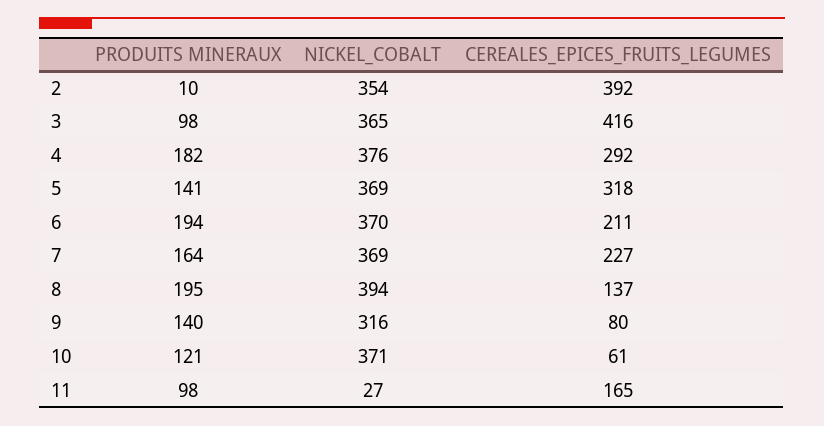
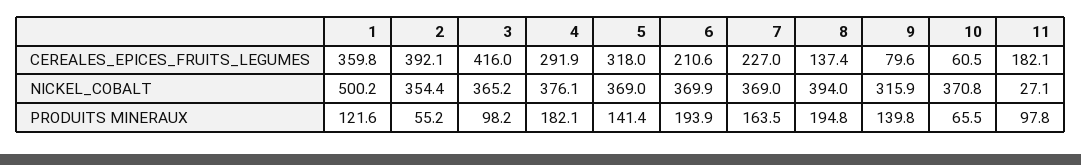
PRODUITS MINERAUX, 2: 10 -> 55.2
PRODUITS MINERAUX, 10: 121 -> 65.5
CEREALES_EPICES_FRUITS_LEGUMES, 11: 165 -> 182.1
CEREALES_EPICES_FRUITS_LEGUMES, 1: none -> 359.8
NICKEL_COBALT, 1: none -> 500.2
PRODUITS MINERAUX, 1: none -> 121.6

